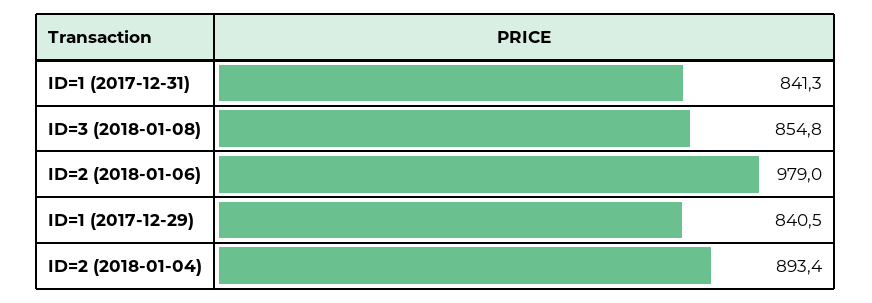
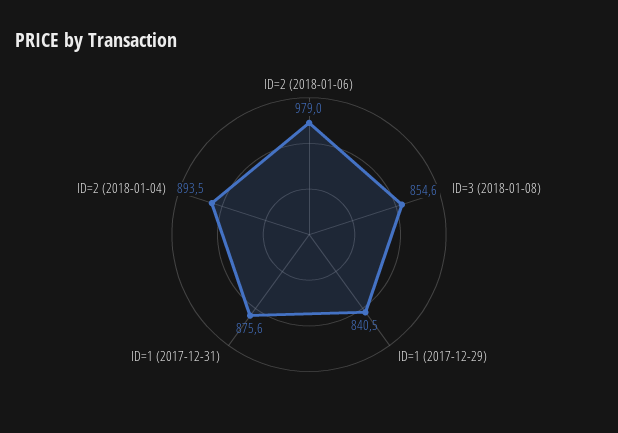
ID=1 (2017-12-31): 841.3 -> 875.6
ID=3 (2018-01-08): 854.8 -> 854.6
ID=2 (2018-01-04): 893.4 -> 893.5

